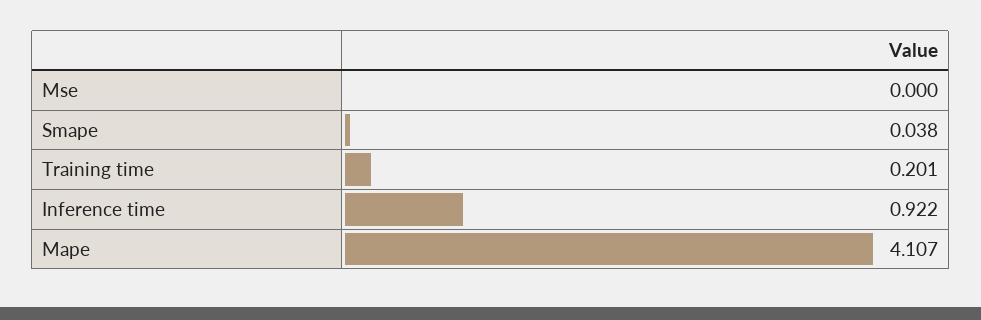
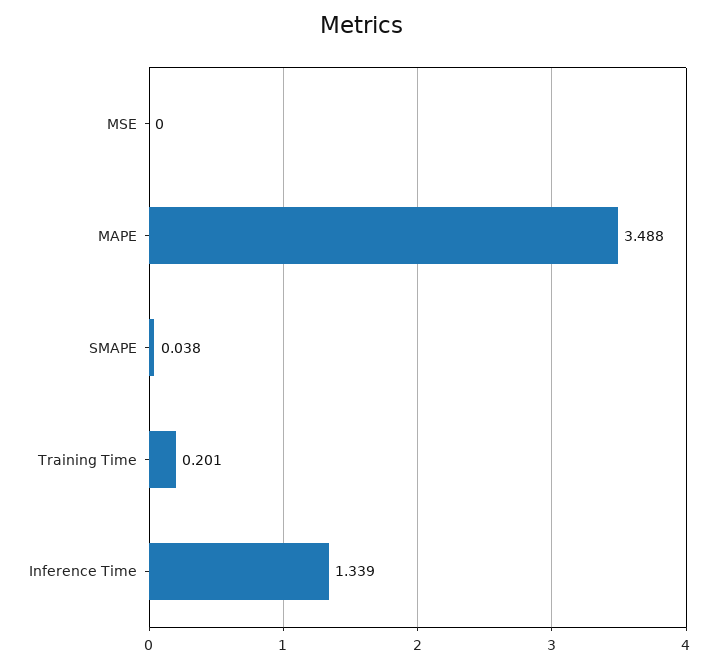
Inference time: 0.922 -> 1.339
Mape: 4.107 -> 3.488

